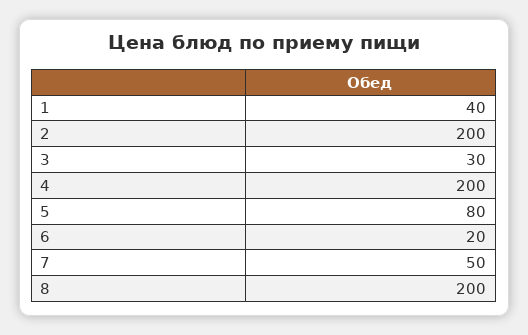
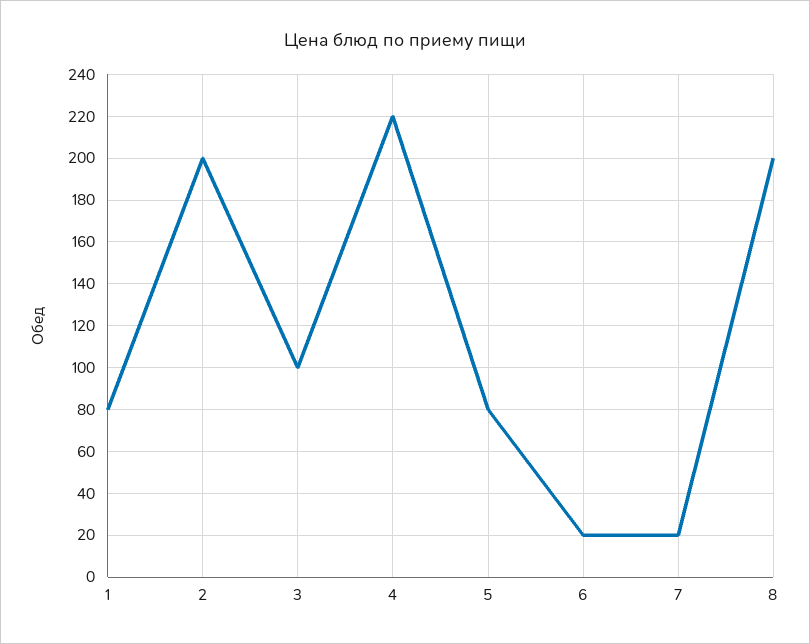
1: 40 -> 80
3: 30 -> 100
4: 200 -> 220
7: 50 -> 20

